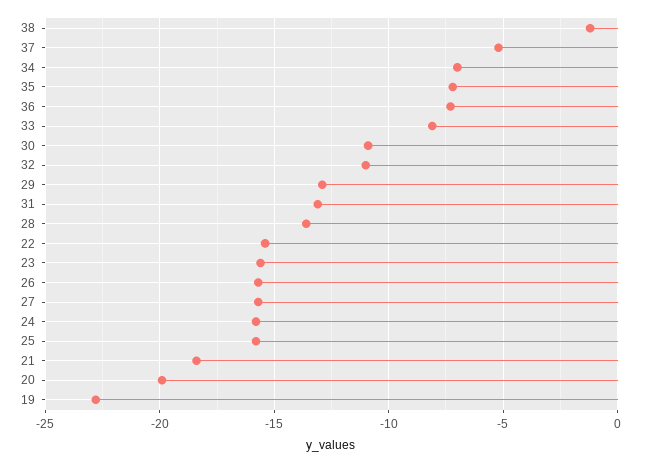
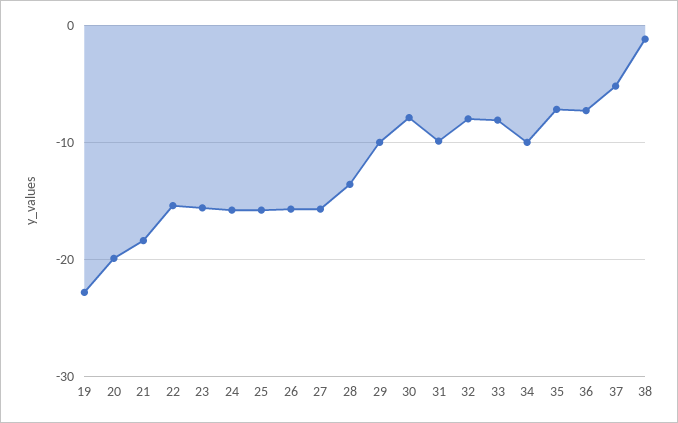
34: -7 -> -10
30: -11 -> -8
32: -11 -> -8
29: -13 -> -10
31: -13 -> -10

